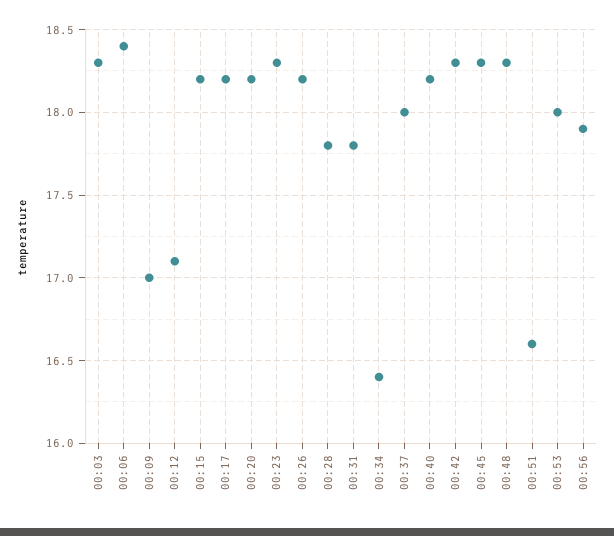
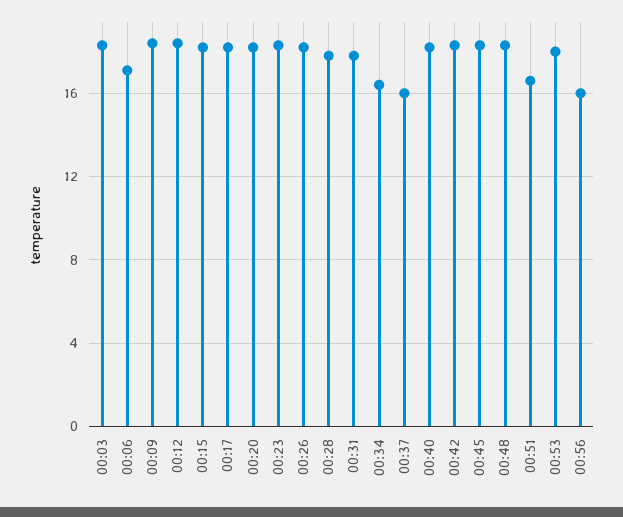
00:06: 18.4 -> 17
00:09: 17 -> 18.5
00:12: 17.1 -> 18.5
00:37: 18 -> 16
00:56: 17.9 -> 16

